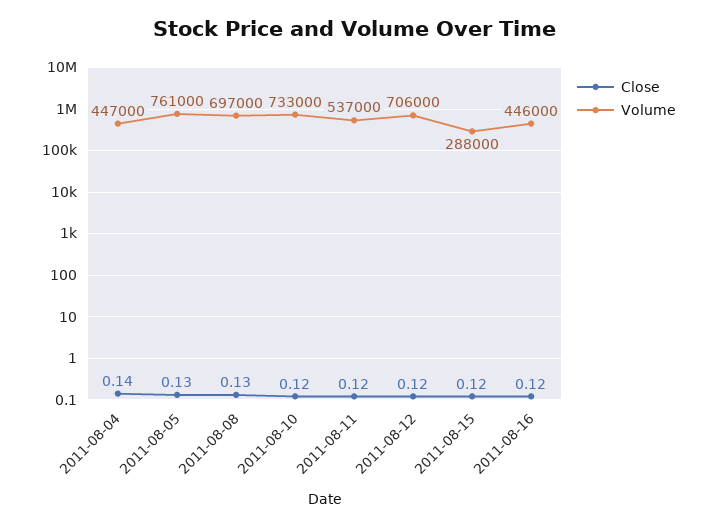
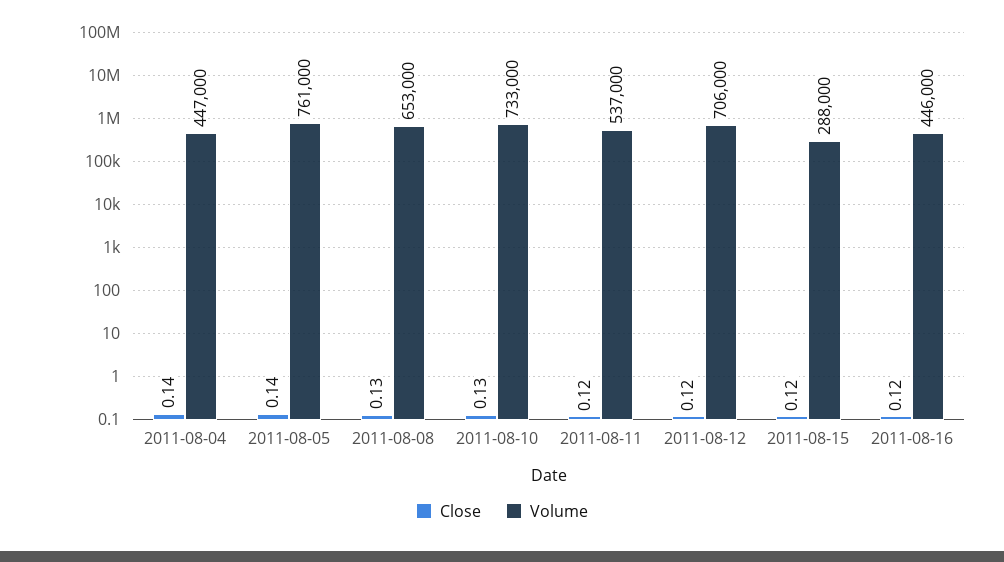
Close, 2011-08-05: 0.13 -> 0.14
Volume, 2011-08-08: 697000 -> 653000
Close, 2011-08-10: 0.12 -> 0.13

